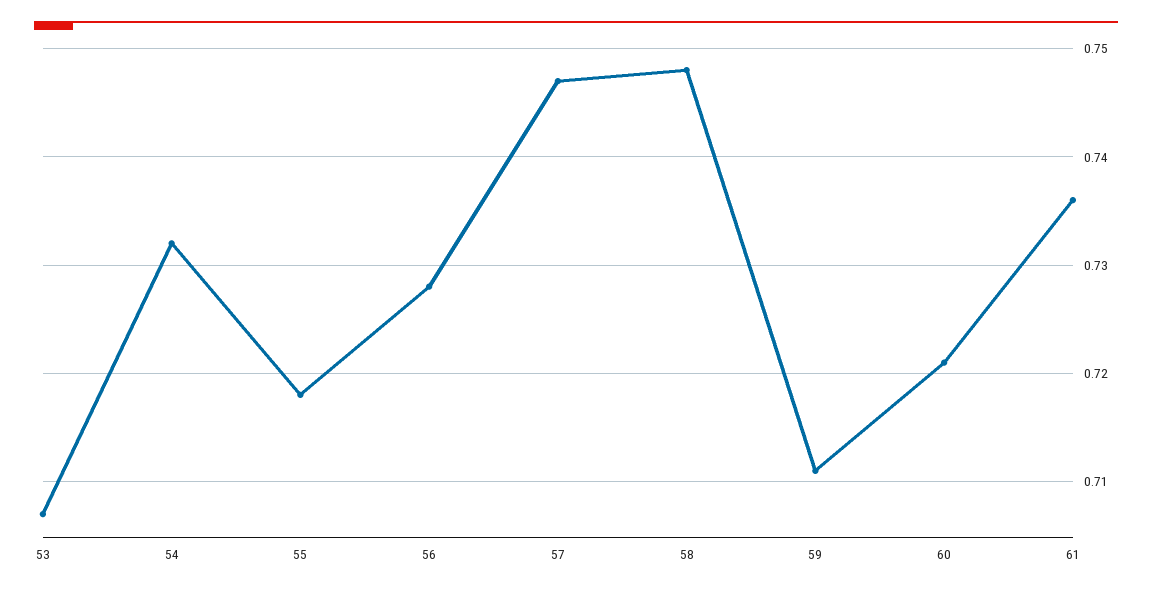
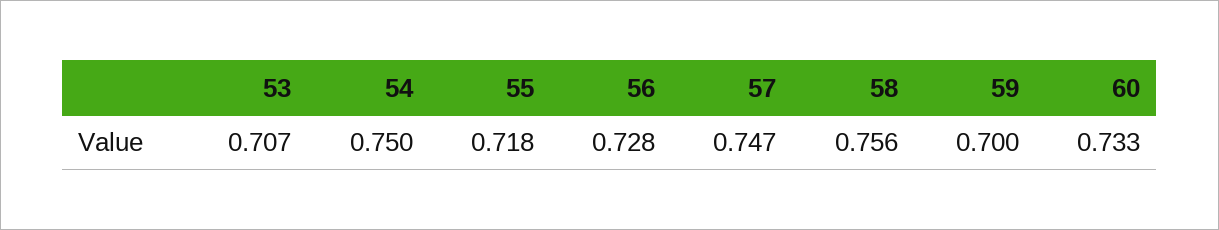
54: 0.732 -> 0.75
58: 0.748 -> 0.756
59: 0.711 -> 0.7
60: 0.721 -> 0.733
61: 0.736 -> none

